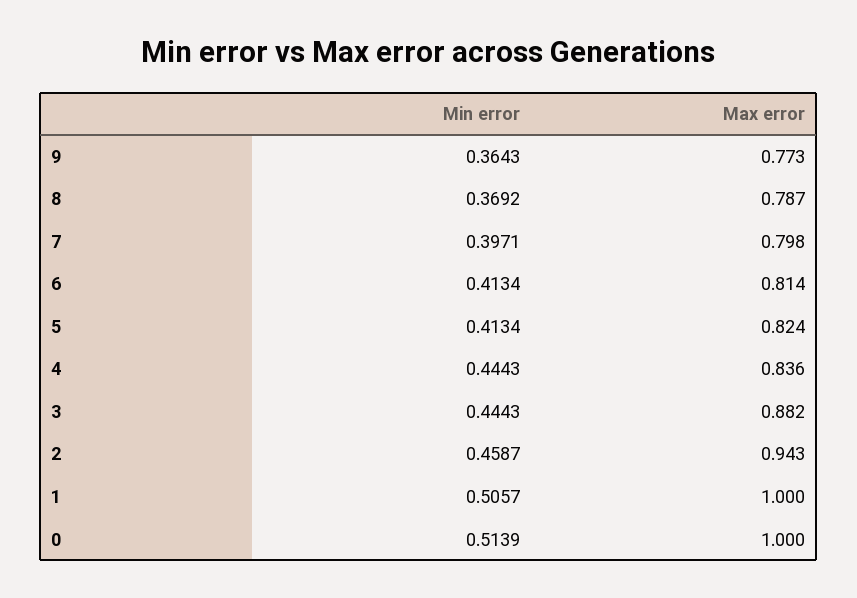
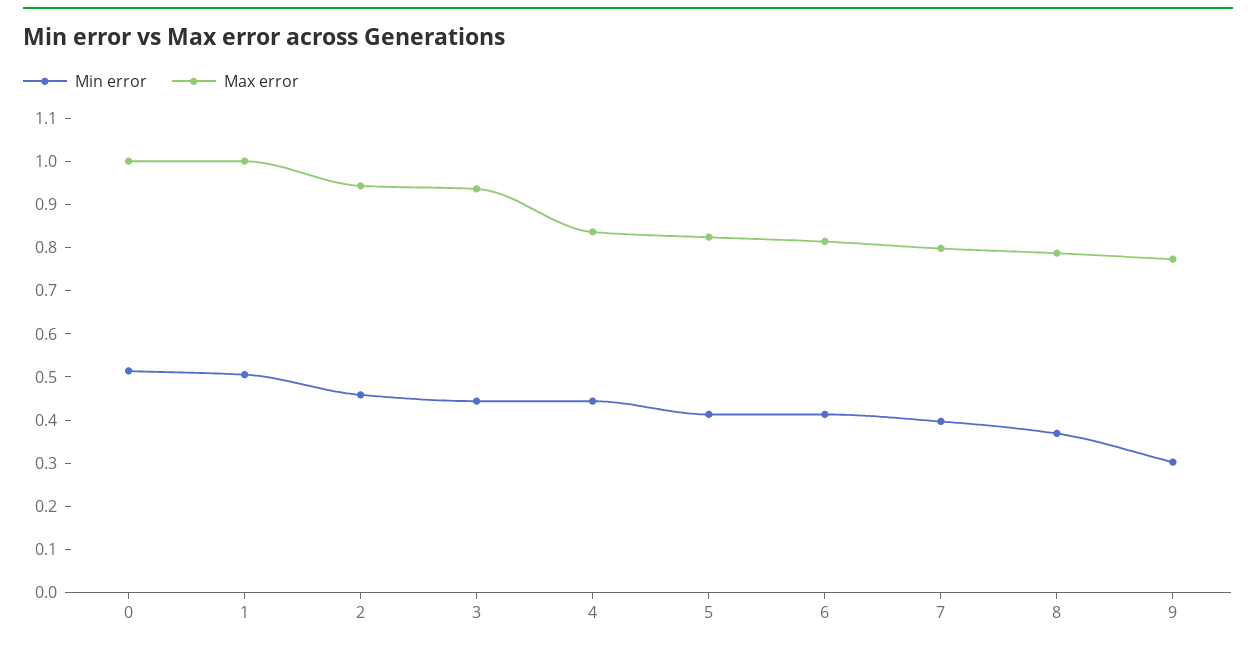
Min error, 9: 0.3643 -> 0.3
Max error, 3: 0.882 -> 0.94

